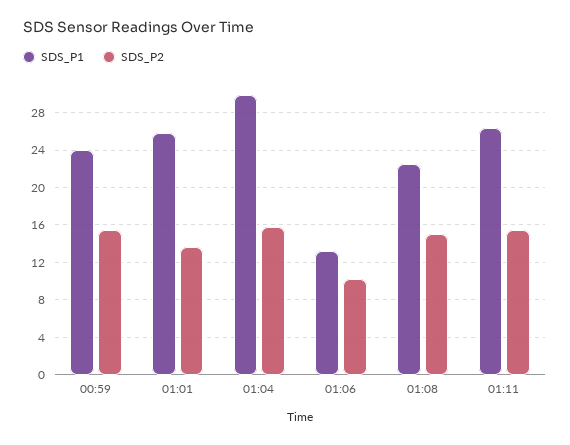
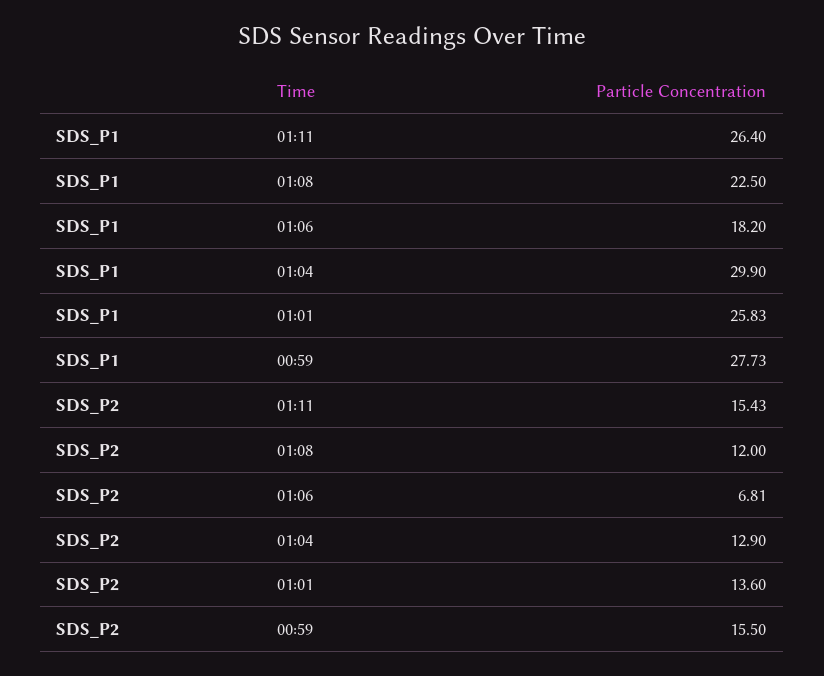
SDS_P1, 00:59: 24 -> 27.73
SDS_P2, 01:04: 16 -> 12.9
SDS_P1, 01:06: 13 -> 18.2
SDS_P2, 01:06: 10 -> 6.81
SDS_P2, 01:08: 15 -> 12

